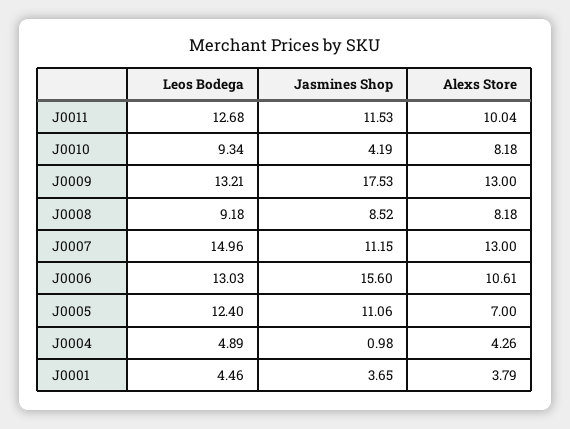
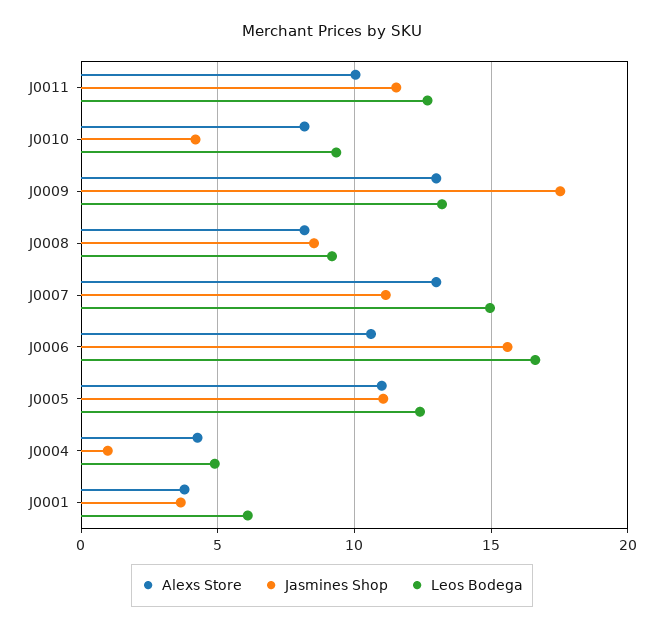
Leos Bodega, J0006: 13.03 -> 16.5
Alexs Store, J0005: 7 -> 11
Leos Bodega, J0001: 4.46 -> 6

